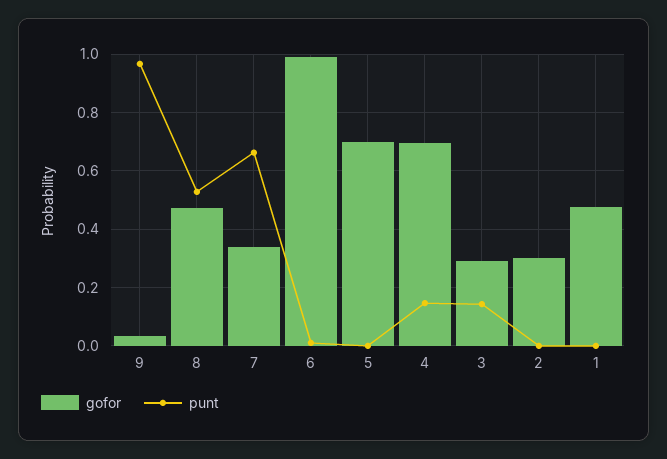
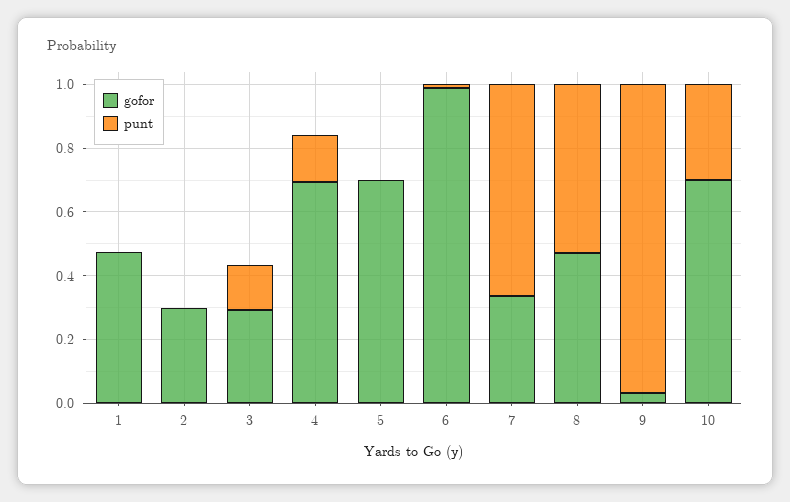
gofor, 10: none -> 0.7
punt, 10: none -> 0.3

